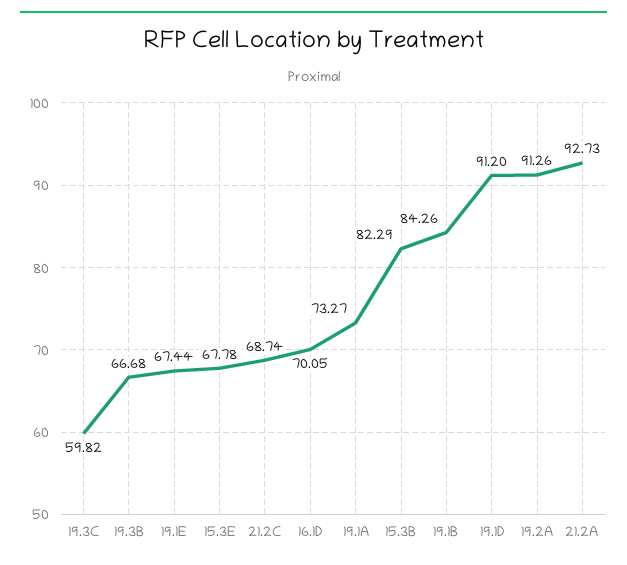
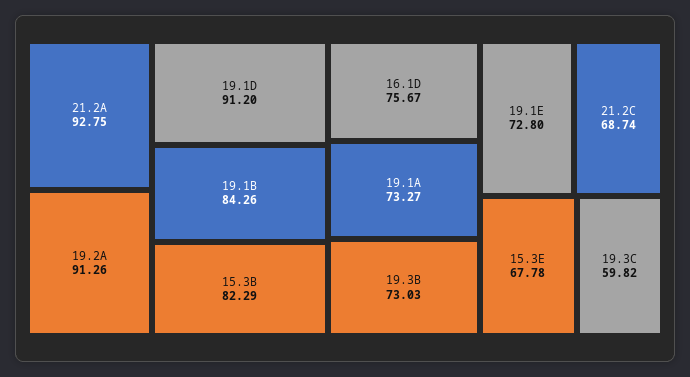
19.3B: 66.68 -> 73.03
19.1E: 67.44 -> 72.8
16.1D: 70.05 -> 75.67
21.2A: 92.73 -> 92.75

